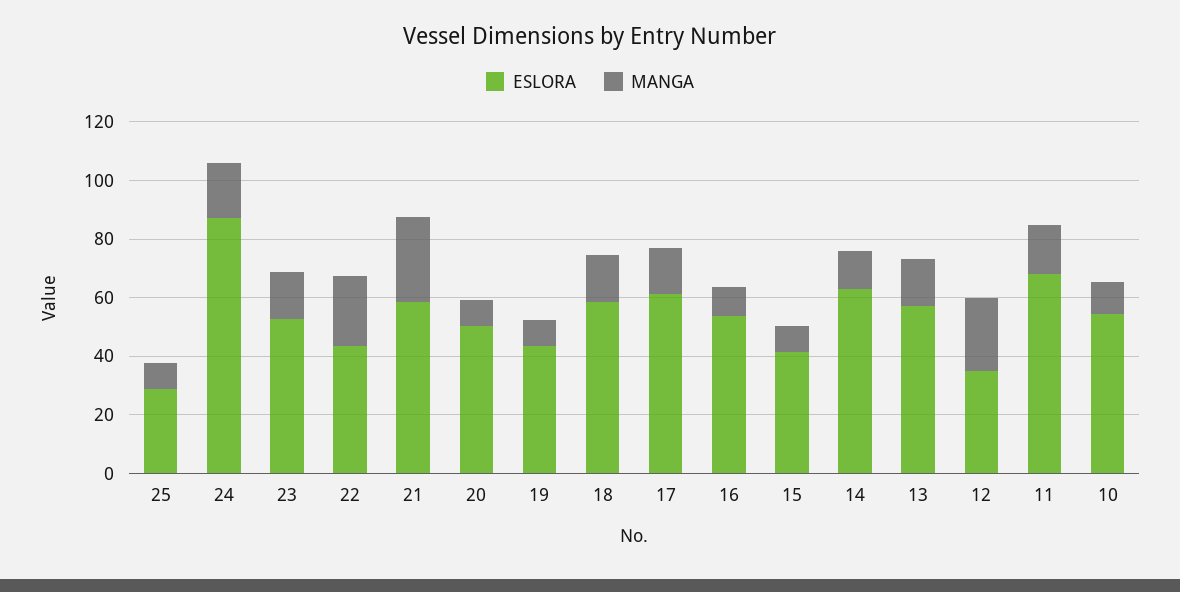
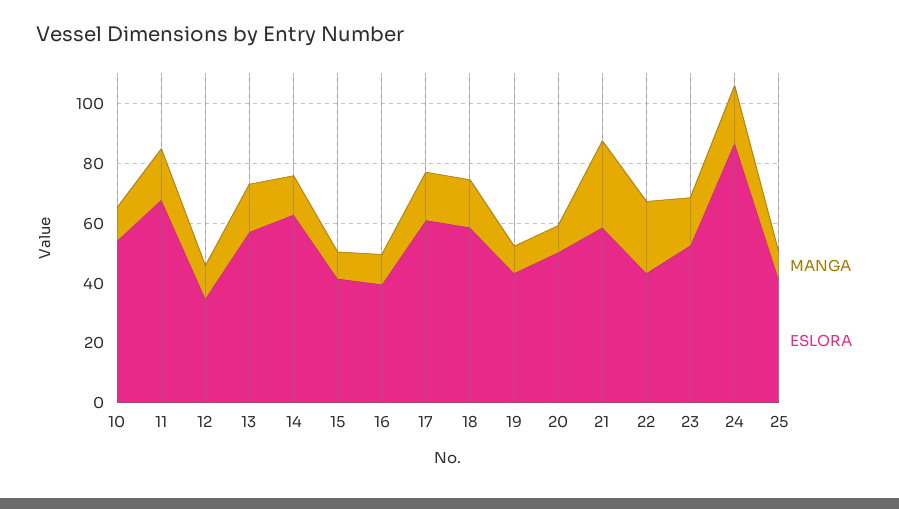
ESLORA, 25: 30 -> 40
ESLORA, 16: 55 -> 40
MANGA, 12: 25 -> 10

